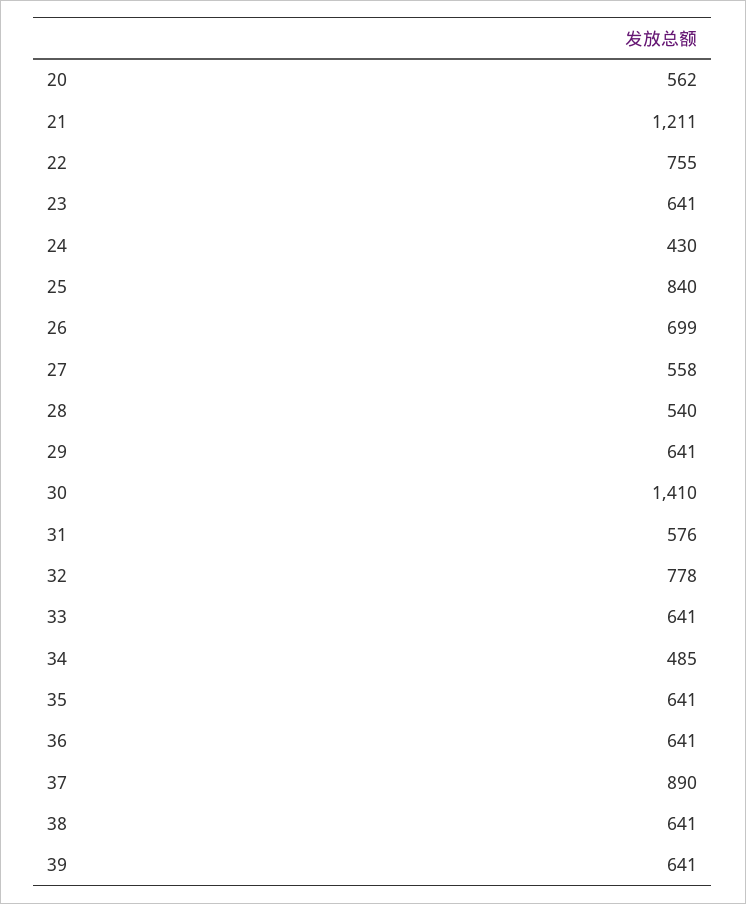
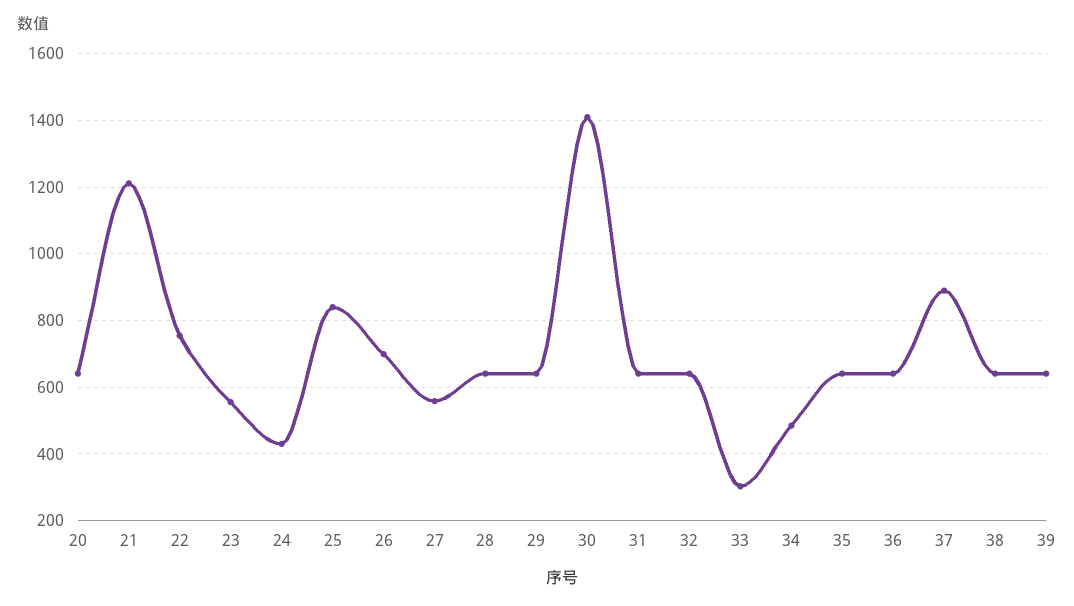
20: 562 -> 640
23: 641 -> 560
28: 540 -> 640
31: 576 -> 640
32: 778 -> 640
33: 641 -> 300

